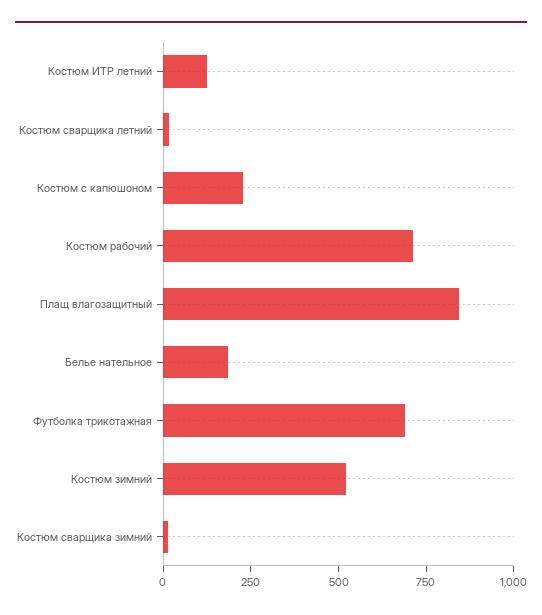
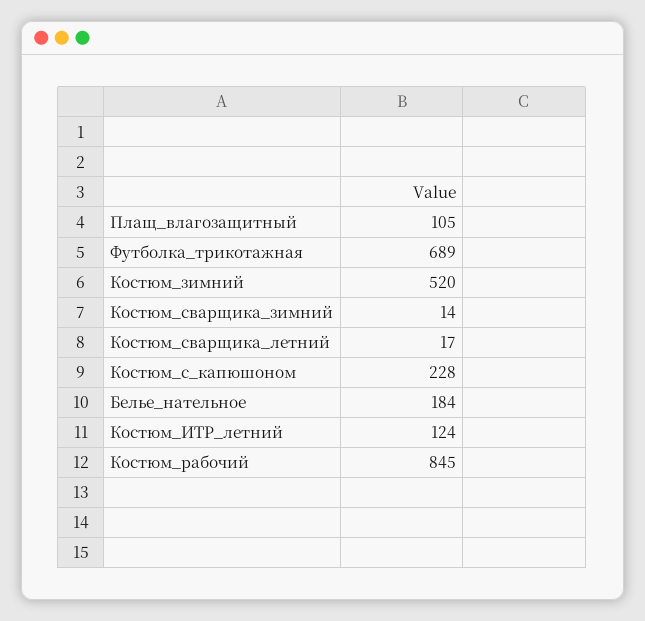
Костюм рабочий: 700 -> 845
Плащ влагозащитный: 850 -> 105

